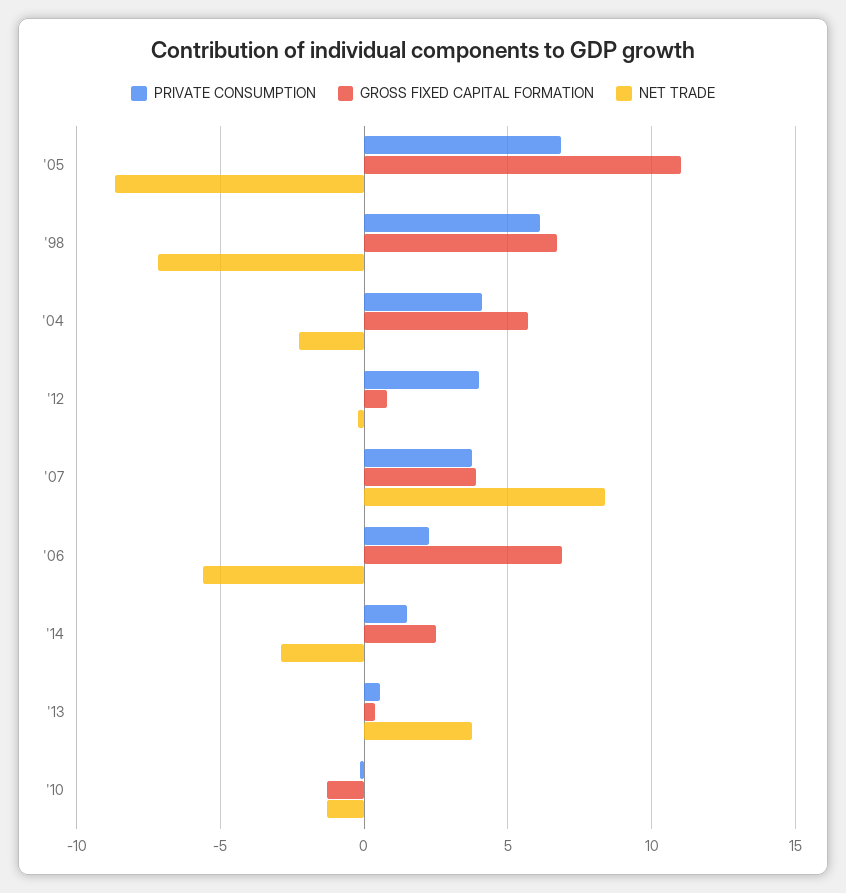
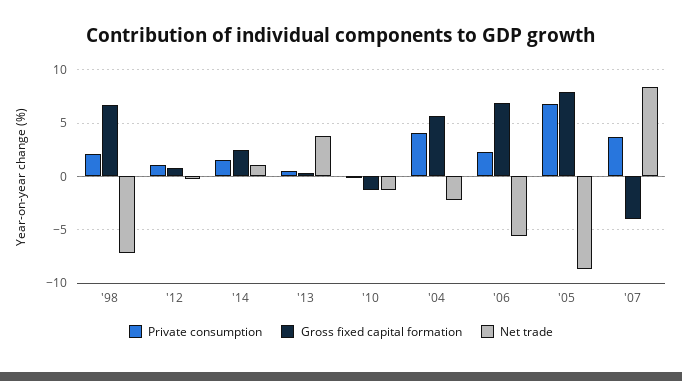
GROSS FIXED CAPITAL FORMATION, '05: 11 -> 8
PRIVATE CONSUMPTION, '98: 6 -> 2
PRIVATE CONSUMPTION, '12: 4 -> 1
GROSS FIXED CAPITAL FORMATION, '07: 4 -> -4
NET TRADE, '14: -3 -> 1

